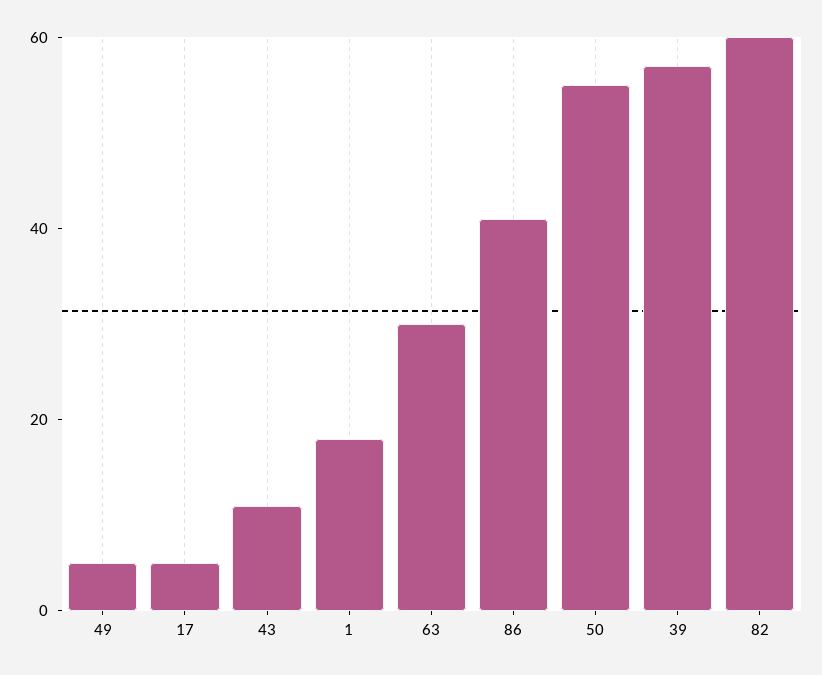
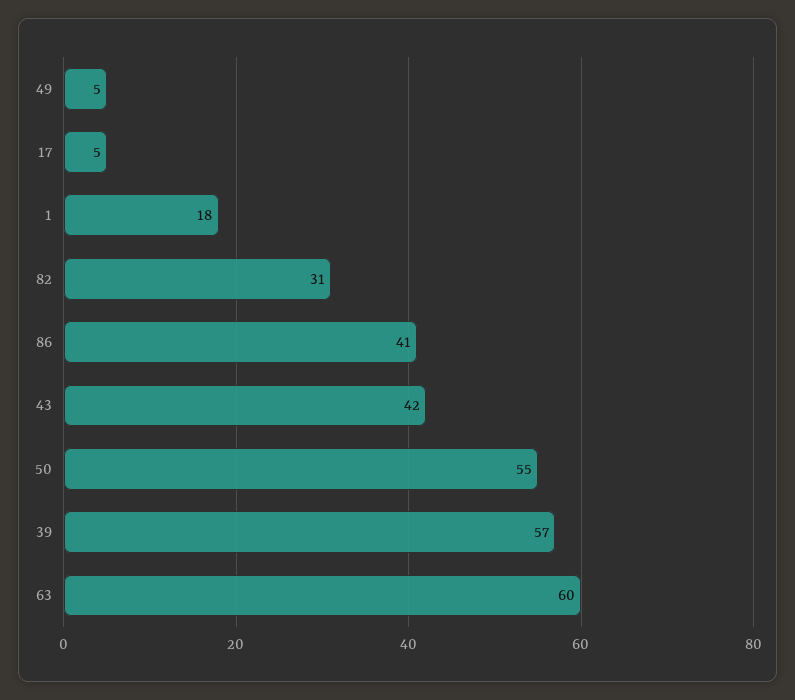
43: 10 -> 42
63: 30 -> 60
82: 60 -> 31

